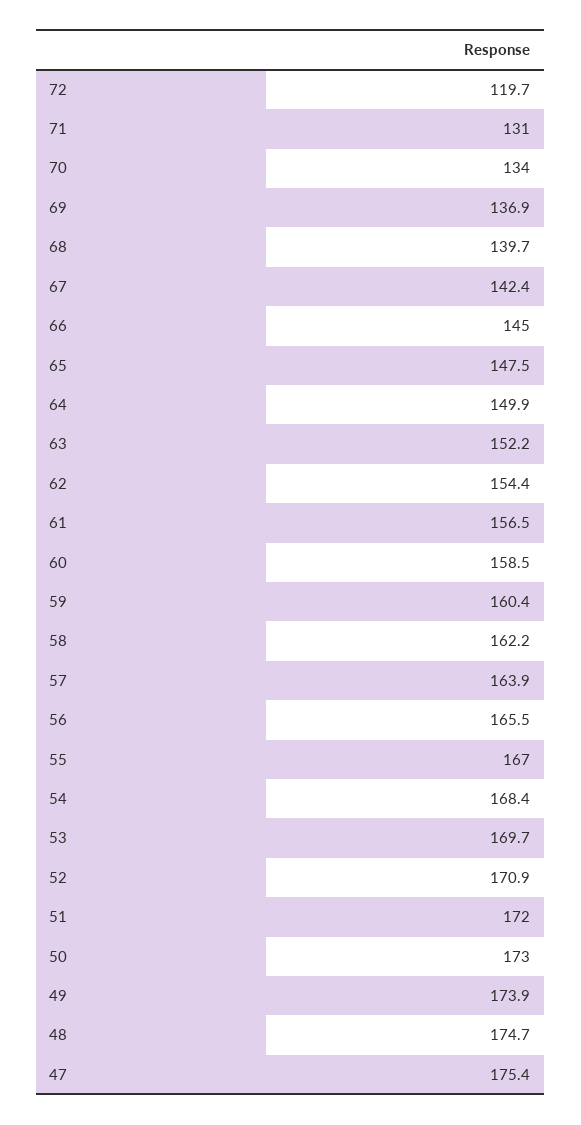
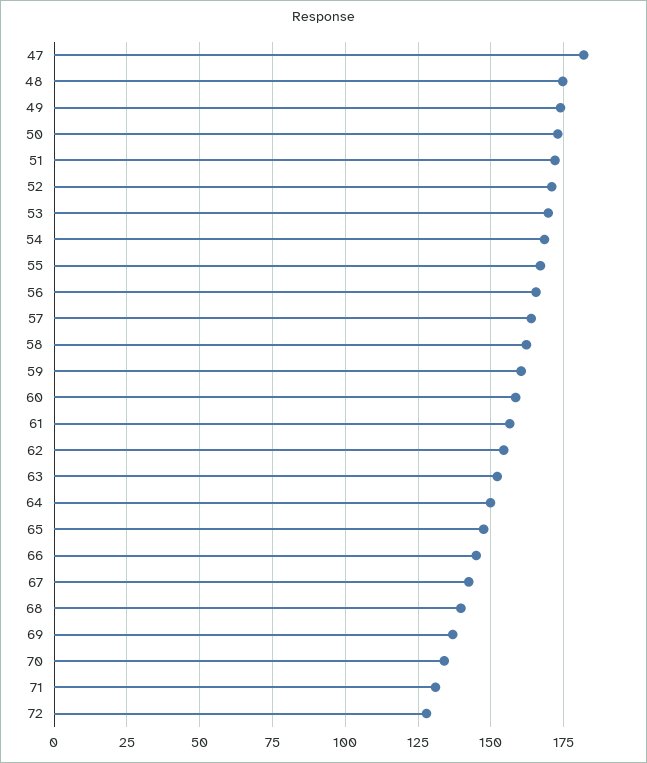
72: 119.7 -> 127.5
47: 175.4 -> 182.5

